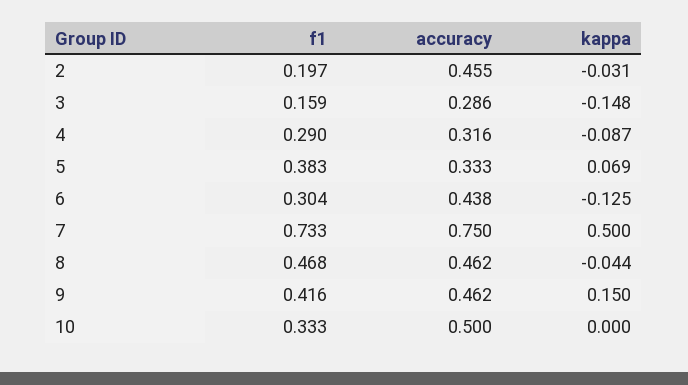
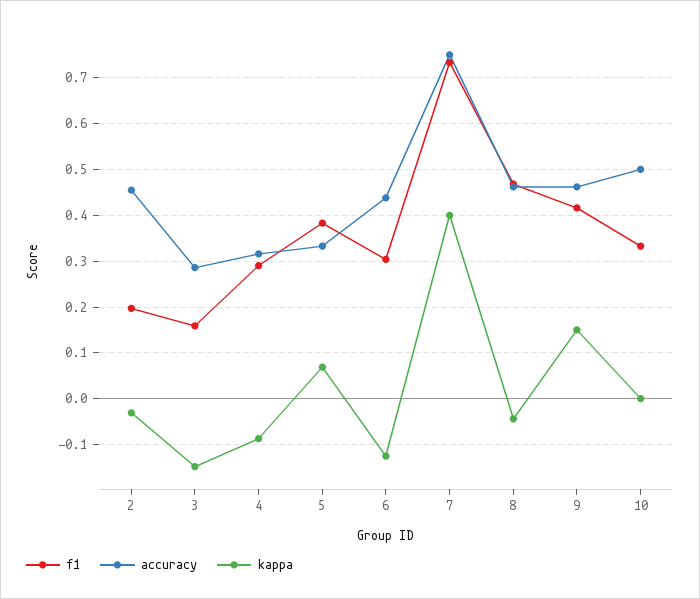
kappa, 7: 0.5 -> 0.4

